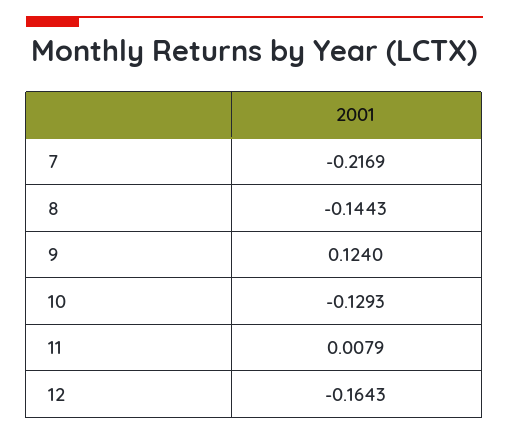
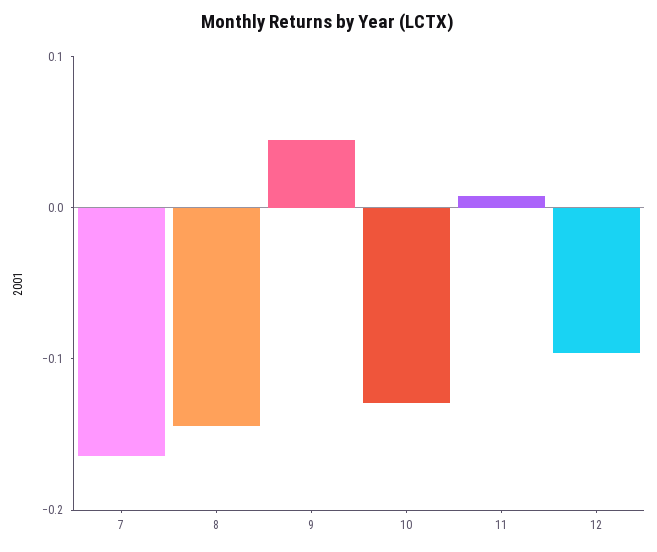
7: -0.2169 -> -0.16
9: 0.124 -> 0.04
12: -0.1643 -> -0.1

